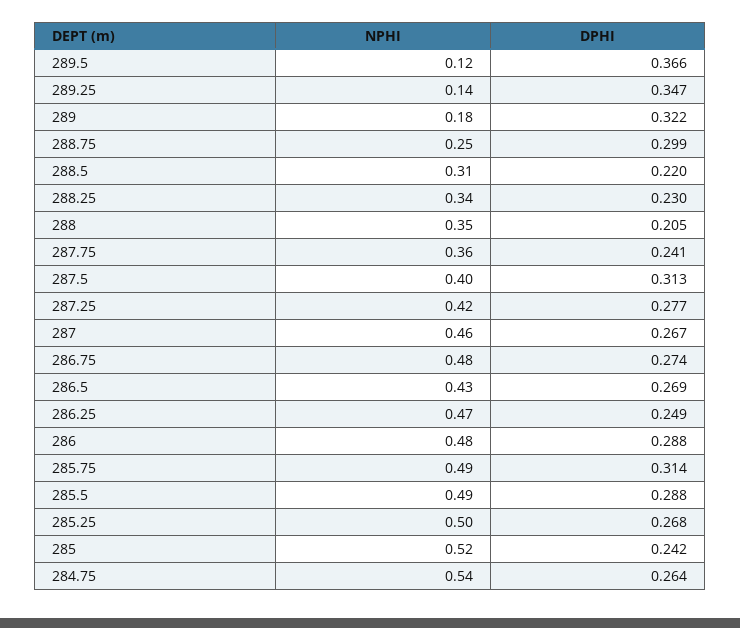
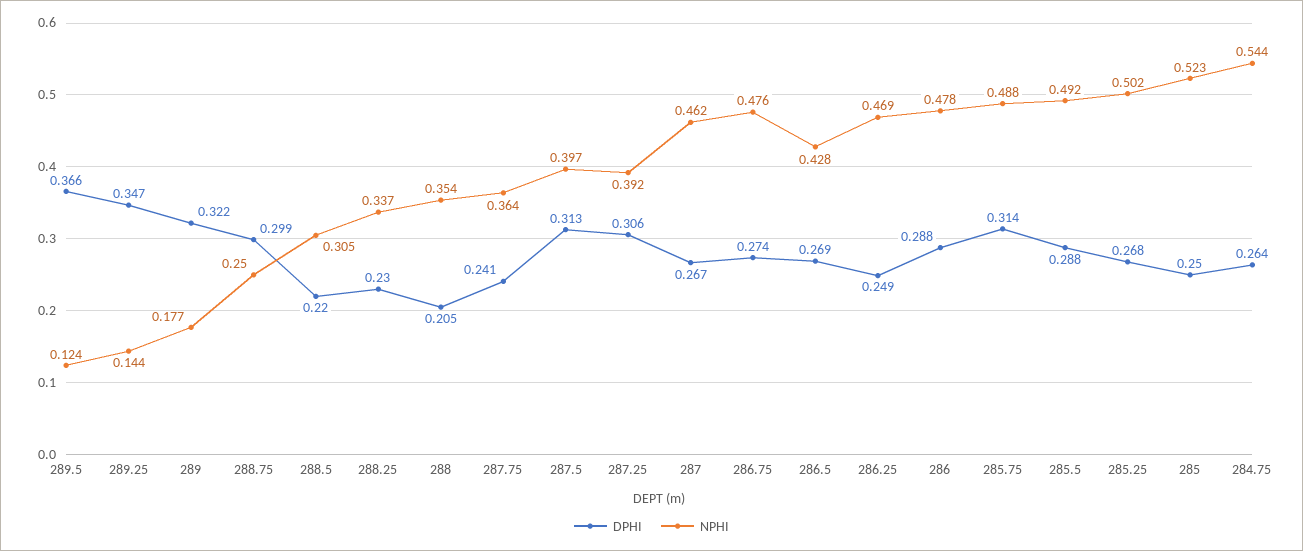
NPHI, 287.25: 0.42 -> 0.392
DPHI, 287.25: 0.277 -> 0.306
DPHI, 285: 0.242 -> 0.25

